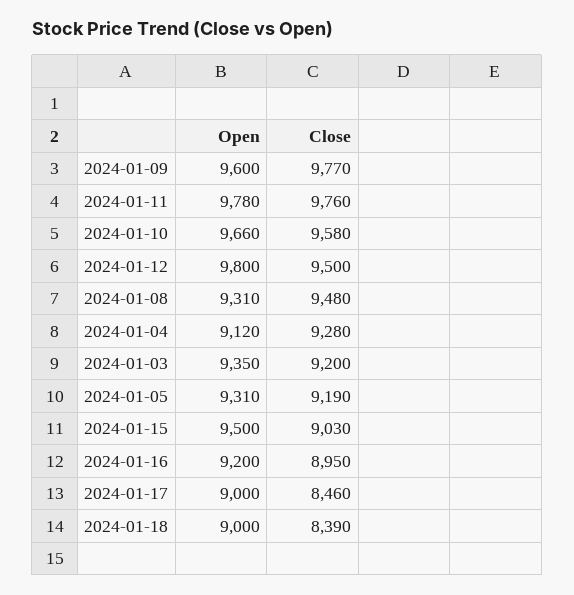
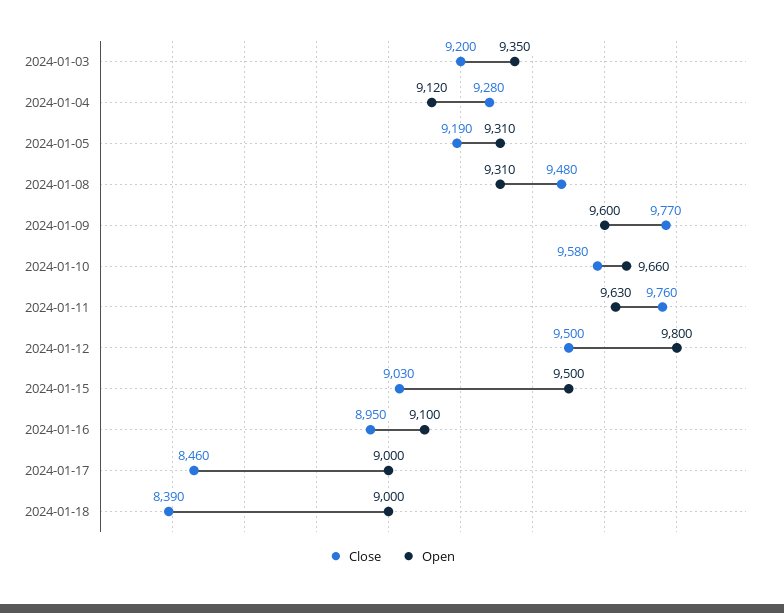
Open, 2024-01-11: 9780 -> 9630
Open, 2024-01-16: 9200 -> 9100

